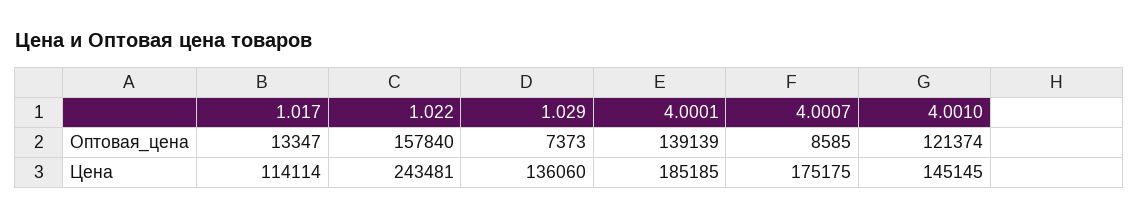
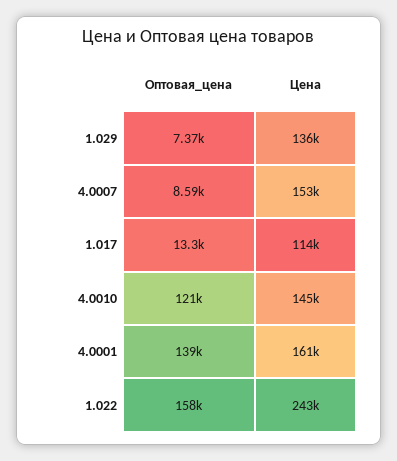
4.0001, Цена: 185185 -> 161000
4.0007, Цена: 175175 -> 153000

